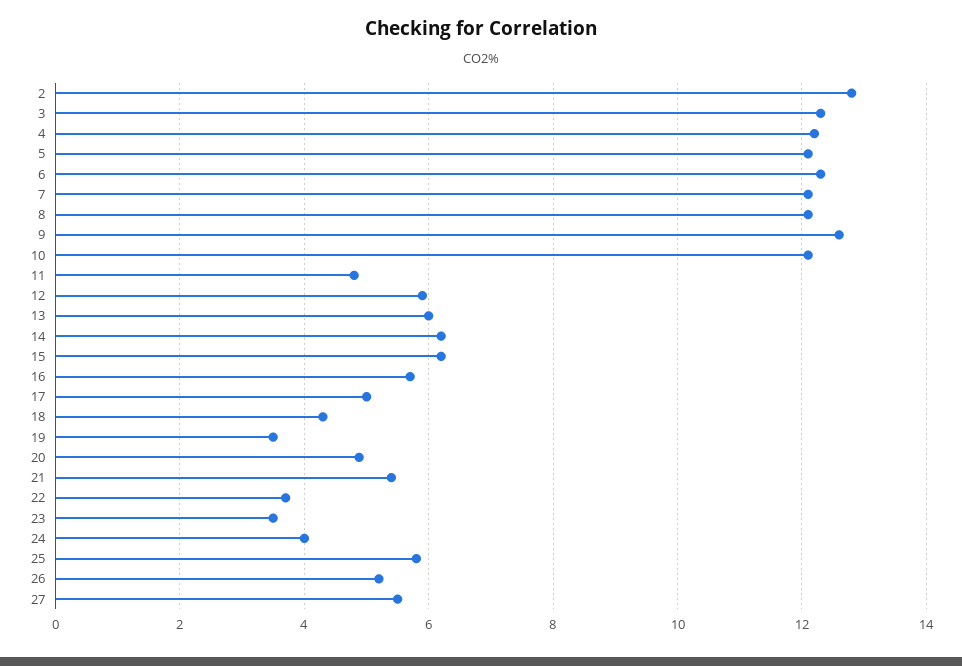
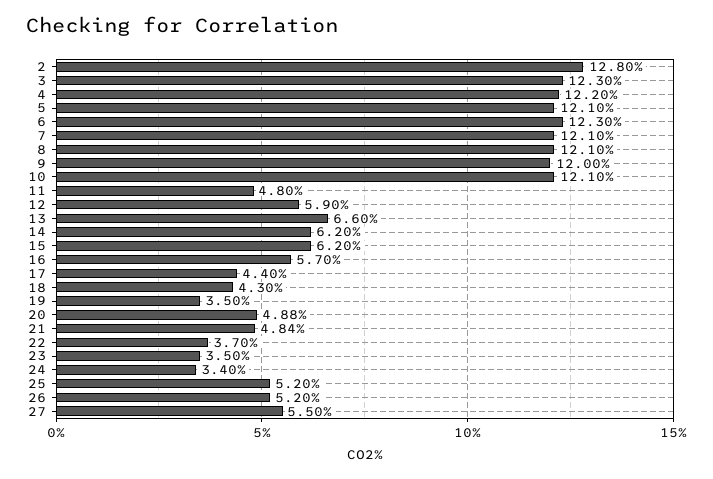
9: 12.6 -> 12
13: 6 -> 6.6
17: 5 -> 4.4
21: 5.4 -> 4.84
24: 4 -> 3.4
25: 5.8 -> 5.2

